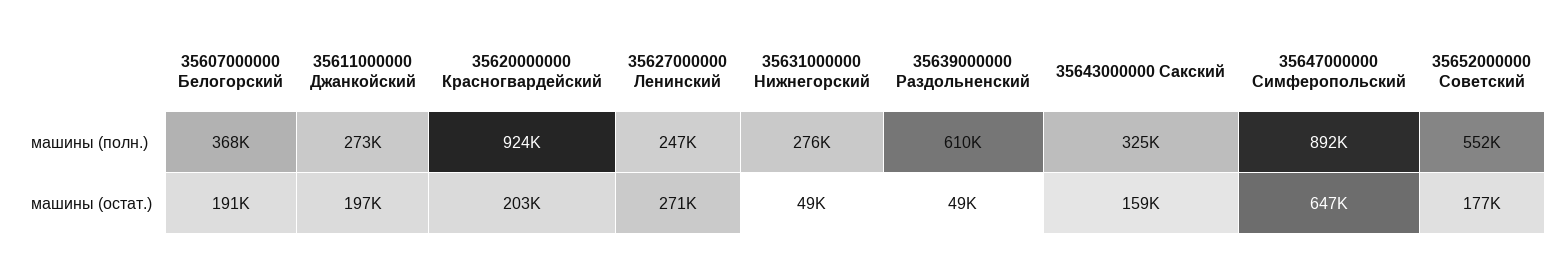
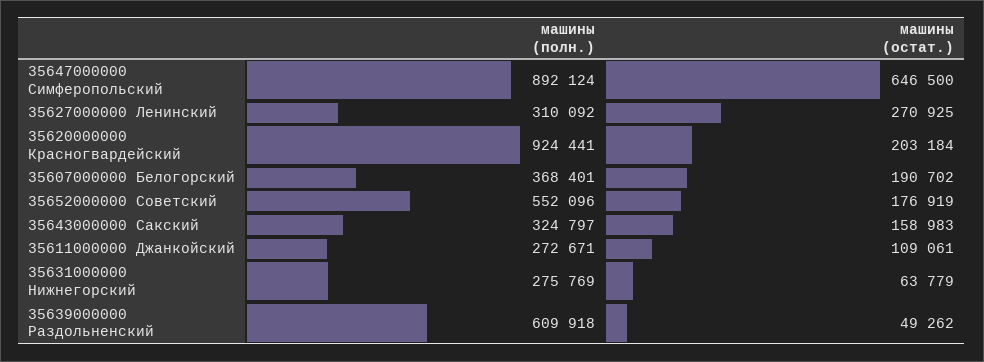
35627000000 Ленинский, машины (полн.): 247000 -> 310092
35611000000 Джанкойский, машины (остат.): 197000 -> 109061
35631000000 Нижнегорский, машины (остат.): 49000 -> 63779

